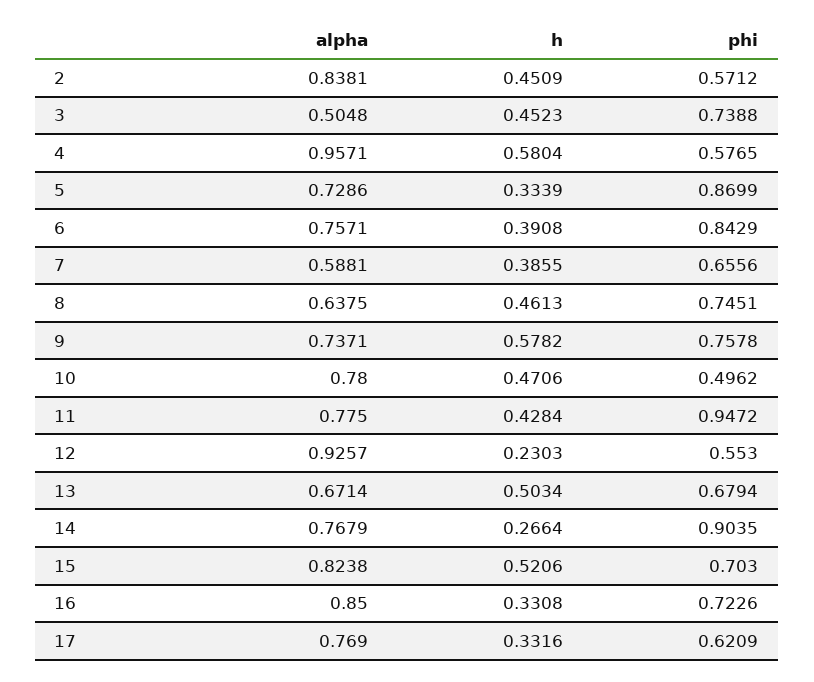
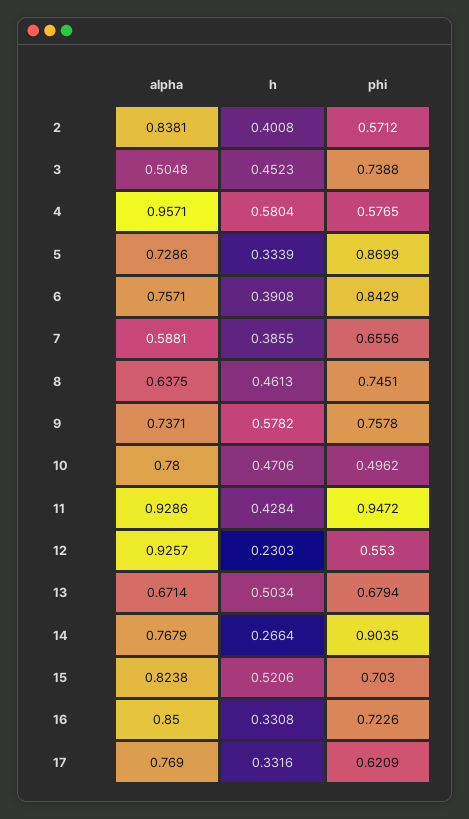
h, 2: 0.4509 -> 0.4008
alpha, 11: 0.775 -> 0.9286

